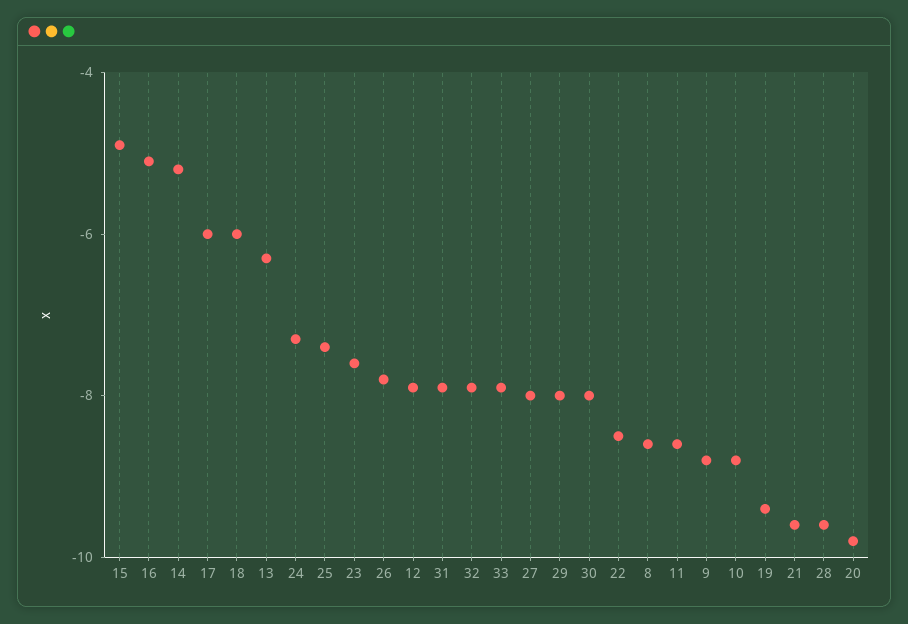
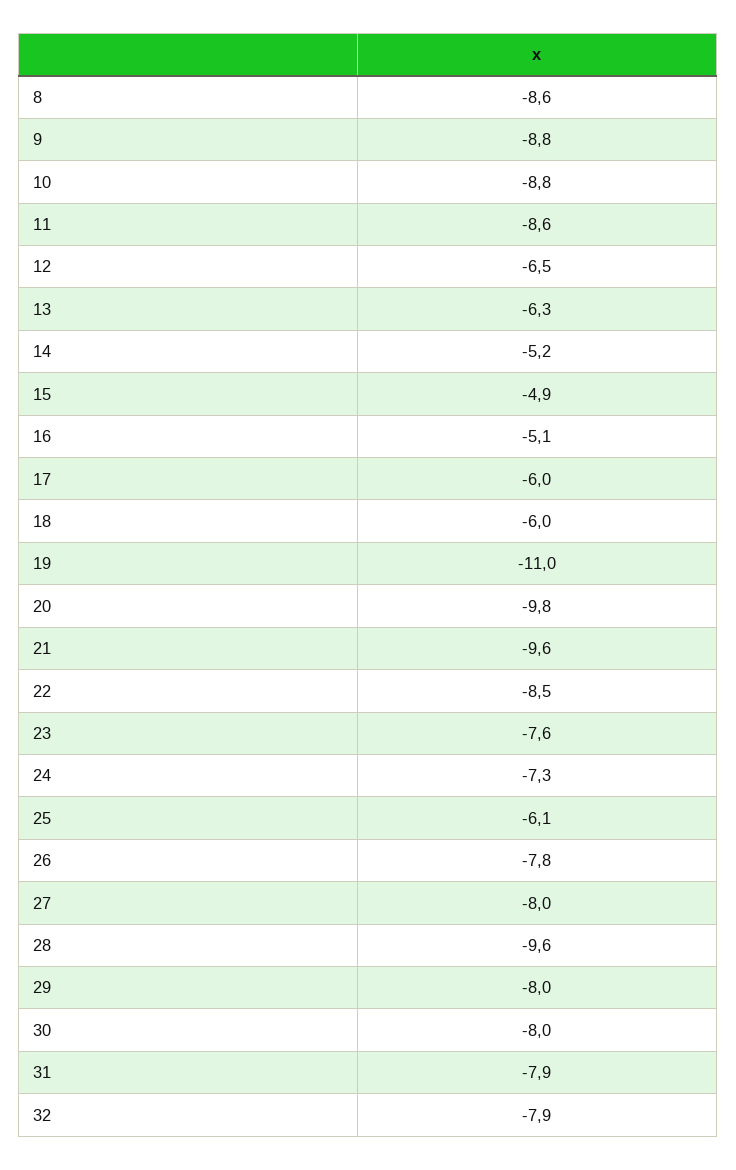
25: -7.5 -> -6.1
12: -8 -> -6.5
33: -8 -> none
19: -9.5 -> -11

